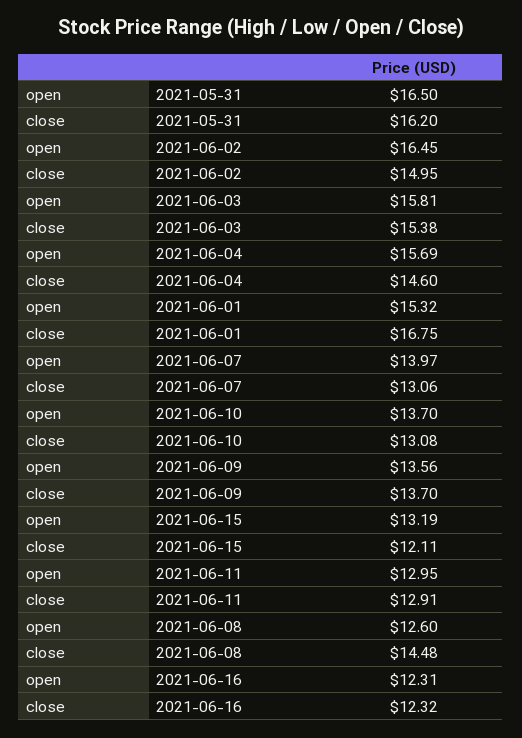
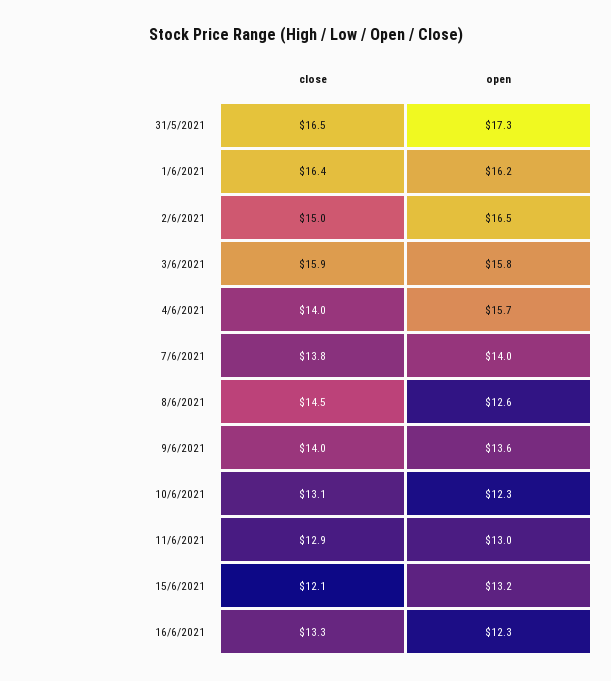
open, 2021-05-31: 16.5 -> 17.3
close, 2021-05-31: 16.2 -> 16.5
close, 2021-06-03: 15.38 -> 15.9
close, 2021-06-04: 14.6 -> 14
open, 2021-06-01: 15.32 -> 16.2
close, 2021-06-01: 16.75 -> 16.4
close, 2021-06-07: 13.06 -> 13.8
open, 2021-06-10: 13.7 -> 12.3
close, 2021-06-09: 13.7 -> 14
close, 2021-06-16: 12.32 -> 13.3

